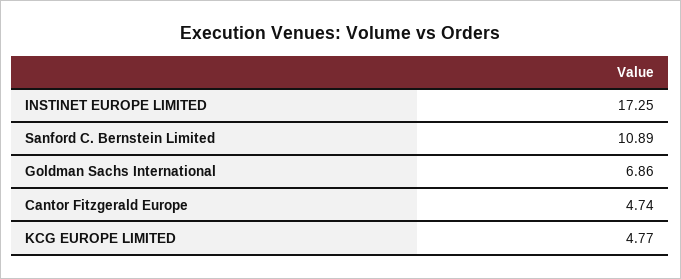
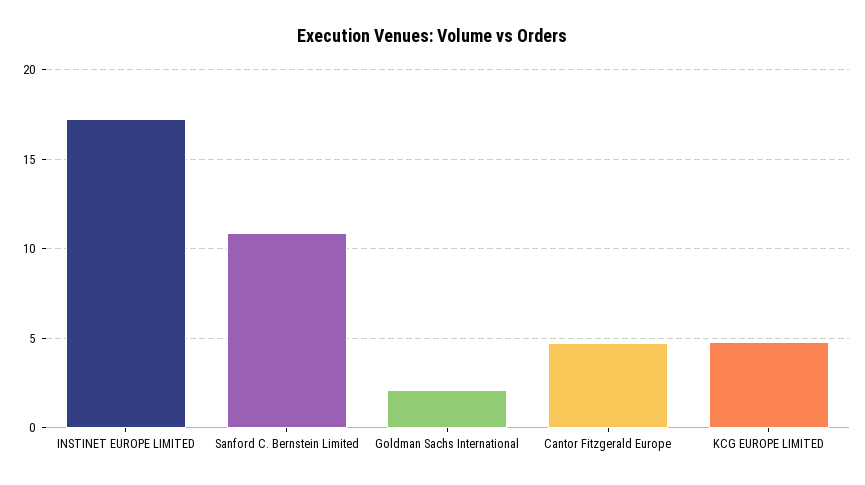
Goldman Sachs International: 6.86 -> 2

